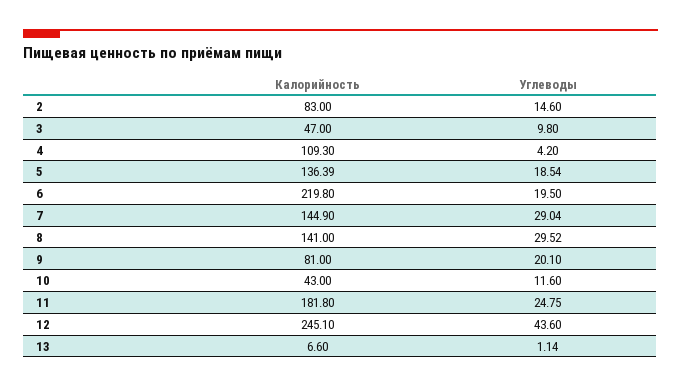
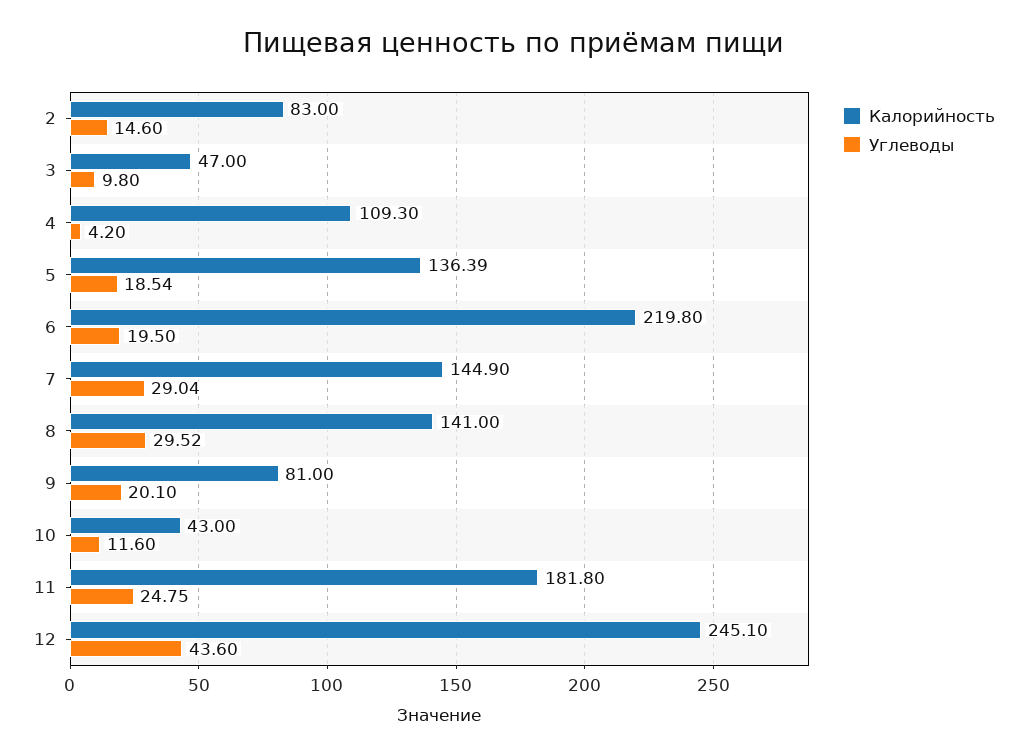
Калорийность, 13: 6.6 -> none
Углеводы, 13: 1.14 -> none

